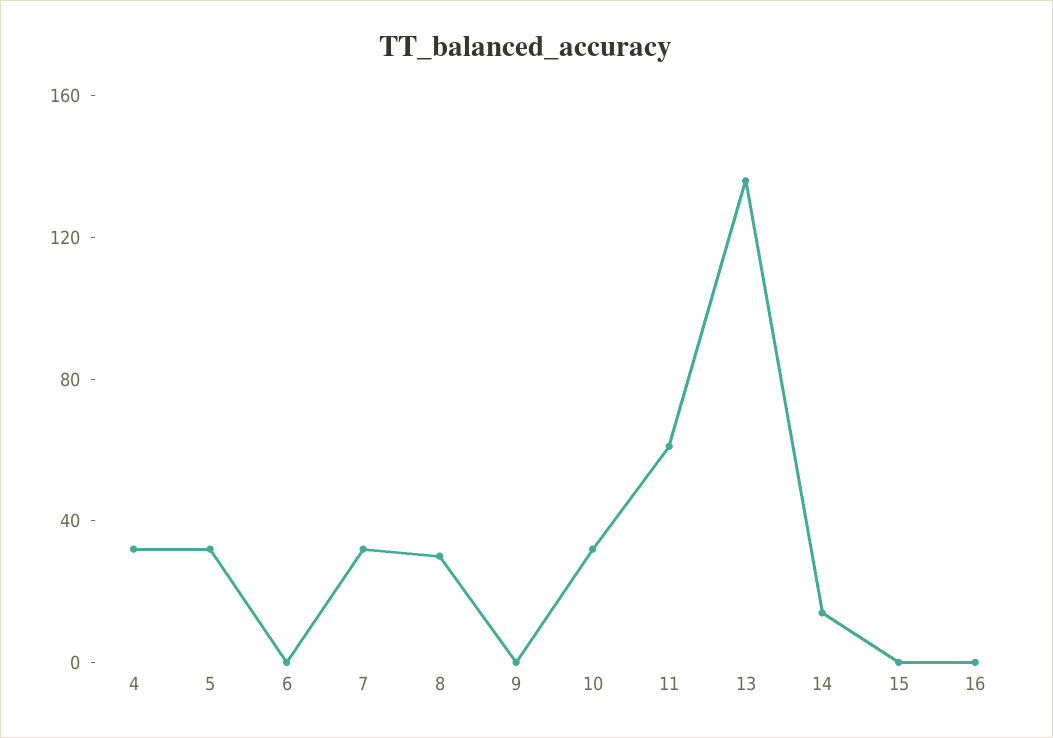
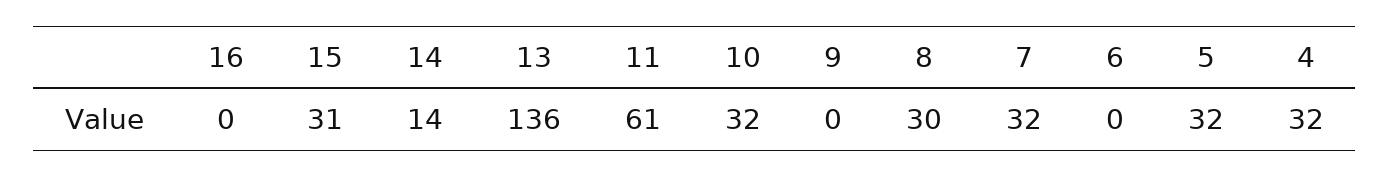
15: 0 -> 31

